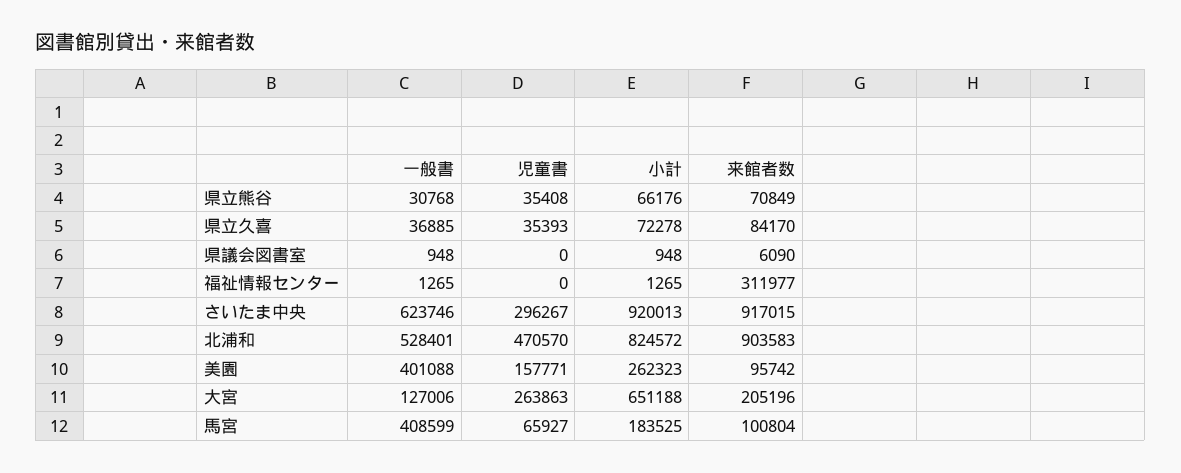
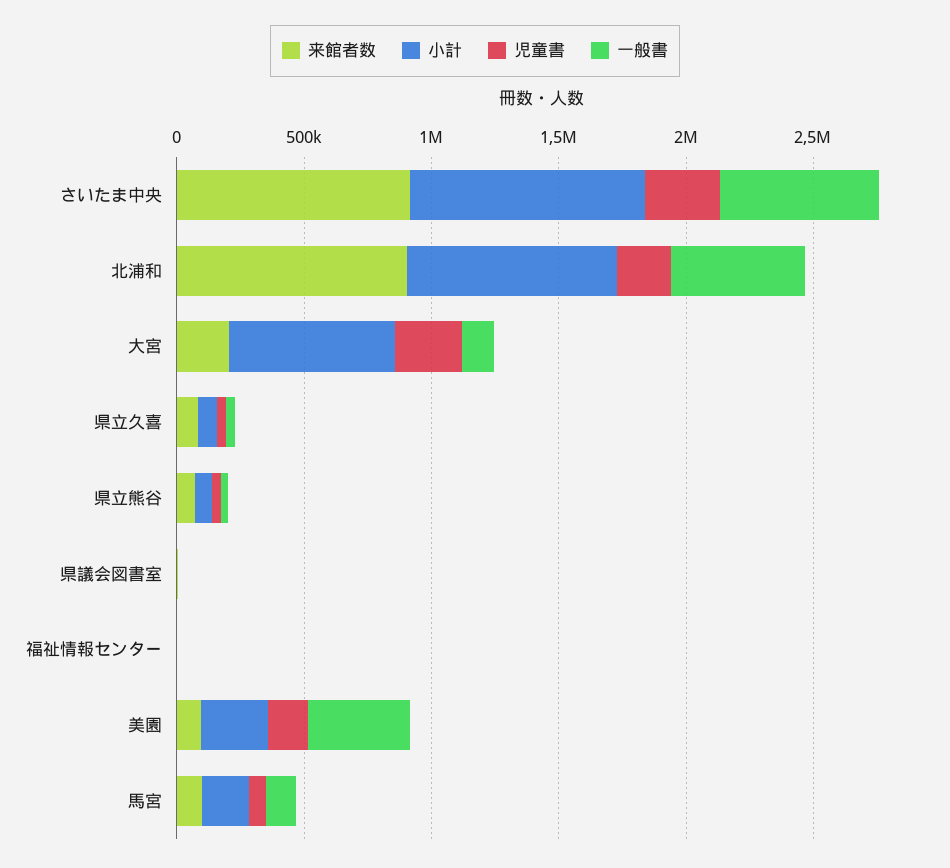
来館者数, 福祉情報センター: 311977 -> 0
児童書, 北浦和: 470570 -> 200000
一般書, 馬宮: 408599 -> 100000

